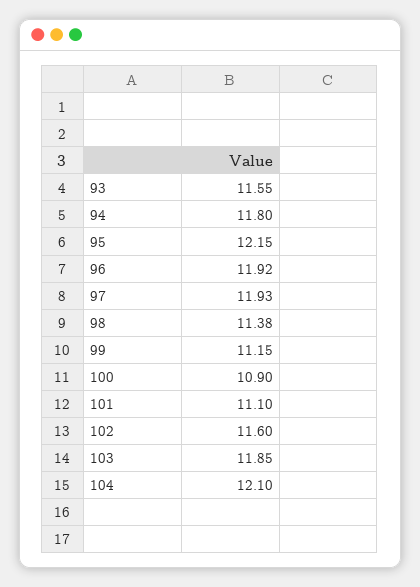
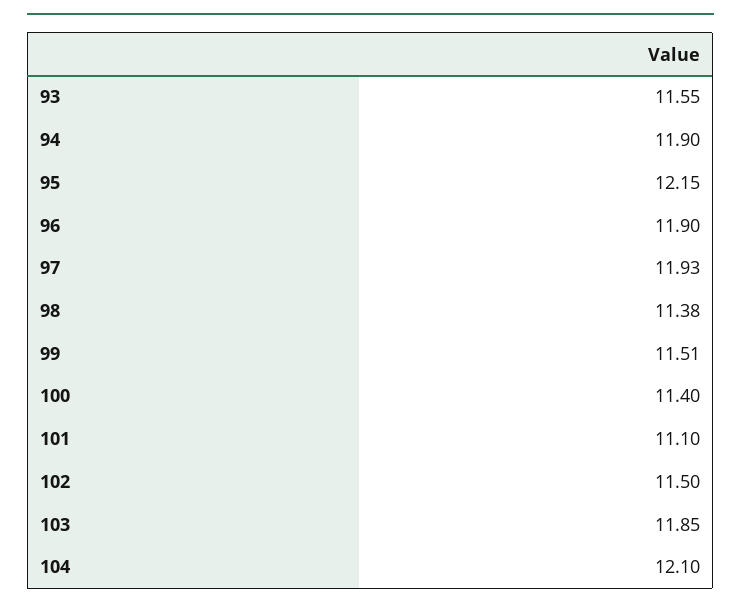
94: 11.8 -> 11.9
96: 11.92 -> 11.9
99: 11.15 -> 11.51
100: 10.9 -> 11.4
102: 11.6 -> 11.5

